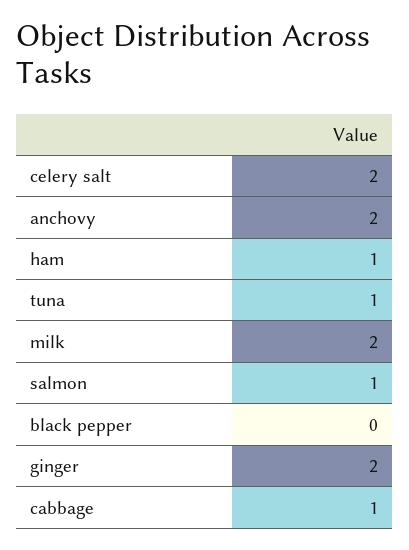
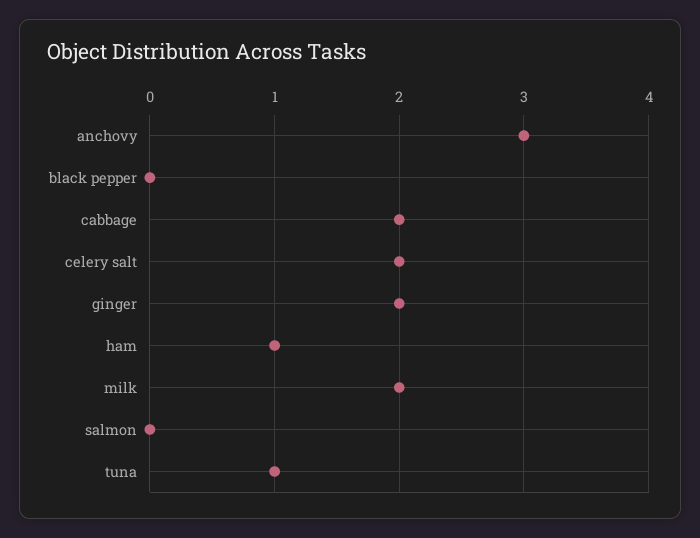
anchovy: 2 -> 3
salmon: 1 -> 0
cabbage: 1 -> 2

